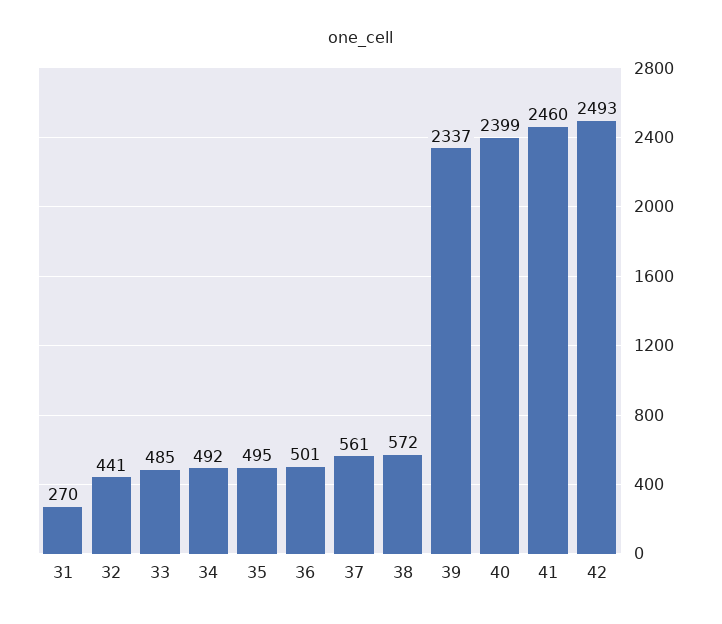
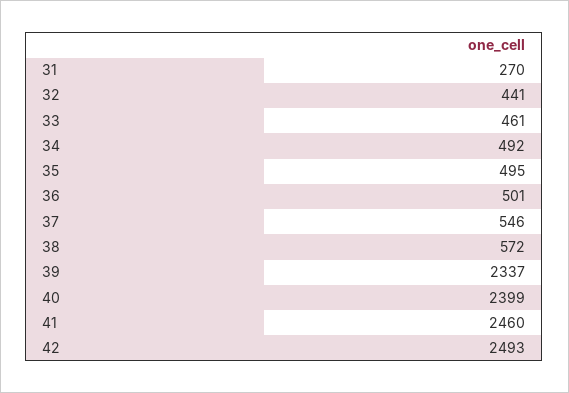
33: 485 -> 461
37: 561 -> 546

